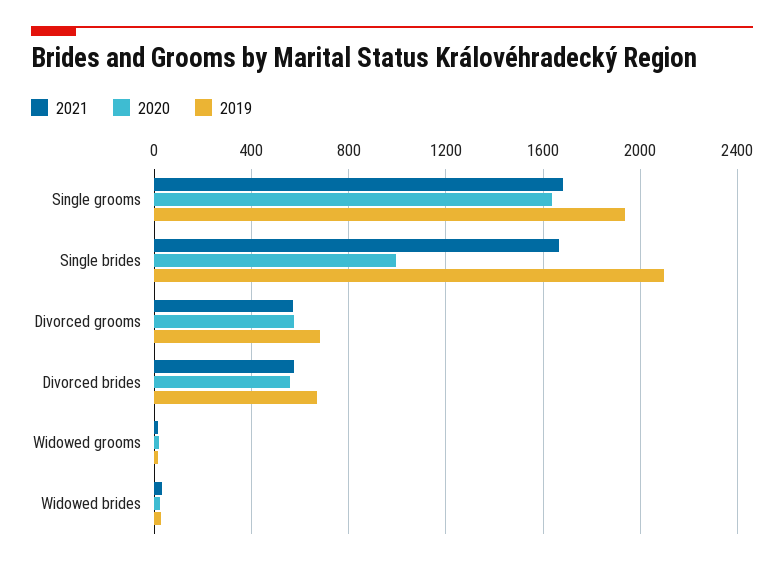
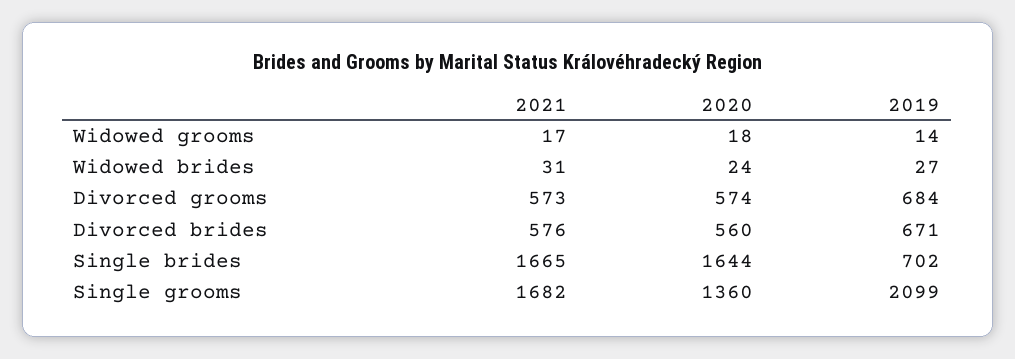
2020, Single grooms: 1650 -> 1360
2019, Single grooms: 1950 -> 2099
2020, Single brides: 1000 -> 1644
2019, Single brides: 2100 -> 702

